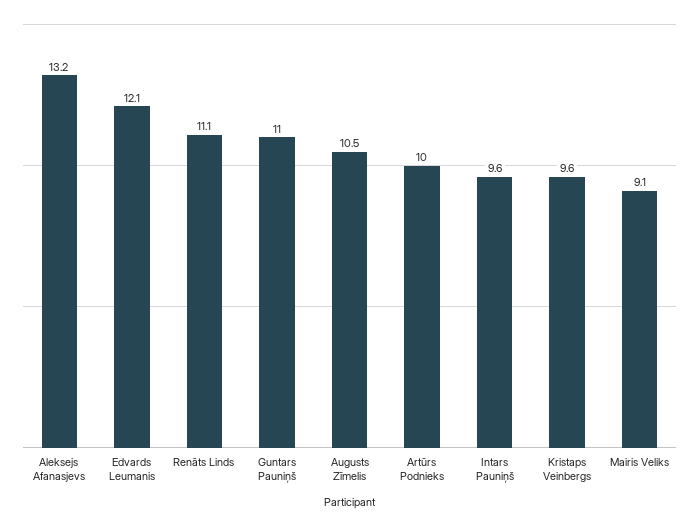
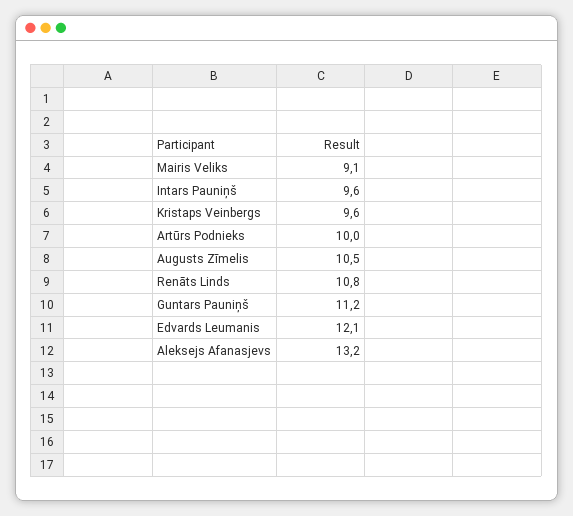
Renāts Linds: 11.1 -> 10.8
Guntars Pauniņš: 11 -> 11.2

